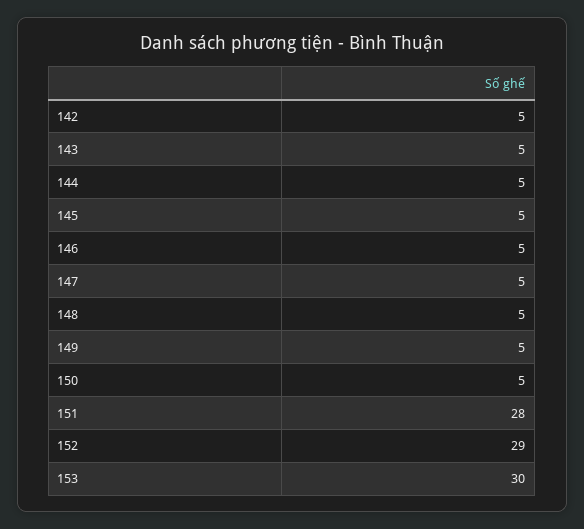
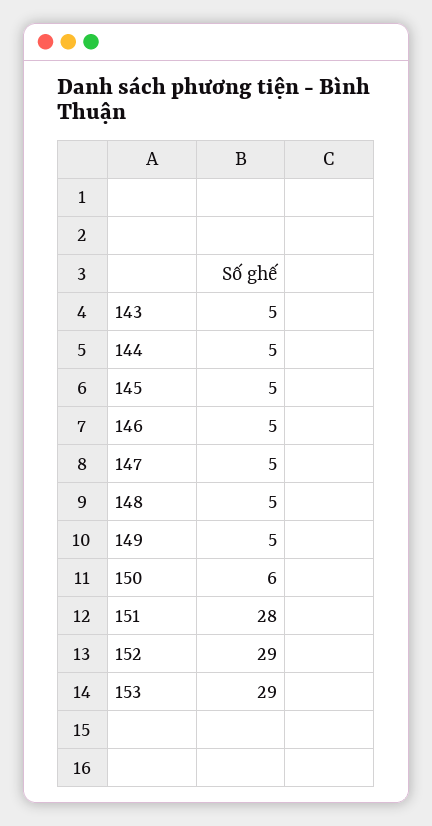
142: 5 -> none
150: 5 -> 6
153: 30 -> 29

